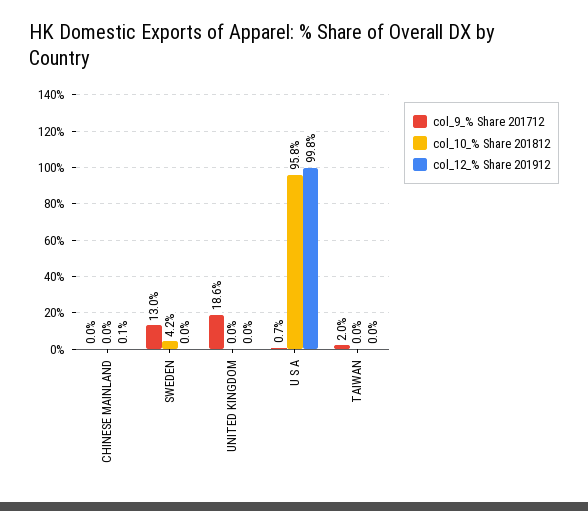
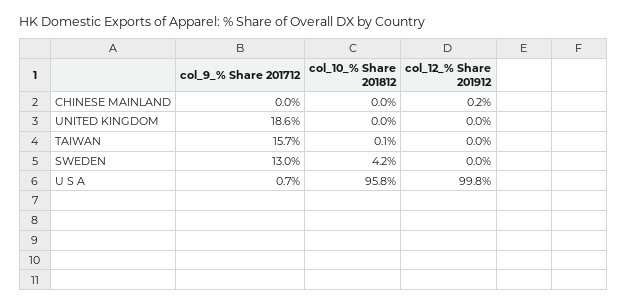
col_12_% Share 201912, CHINESE MAINLAND: 0.1 -> 0.2
col_9_% Share 201712, TAIWAN: 2 -> 15.7
col_10_% Share 201812, TAIWAN: 0 -> 0.1

